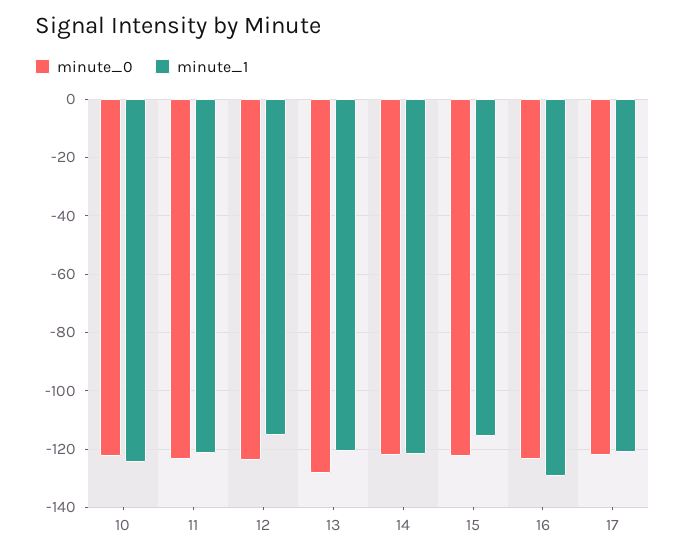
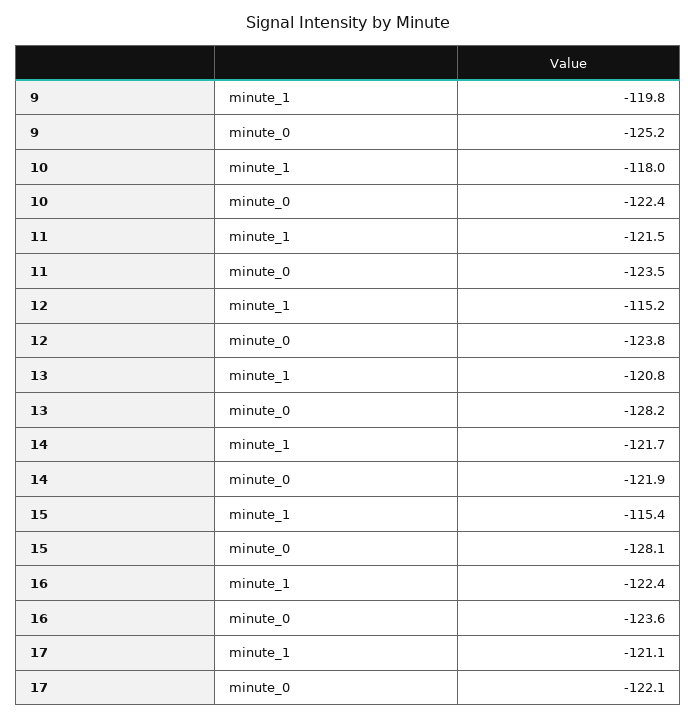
minute_1, 10: -125 -> -118
minute_0, 15: -122.5 -> -128.1
minute_1, 16: -130 -> -122.4
minute_1, 9: none -> -119.8
minute_0, 9: none -> -125.2

